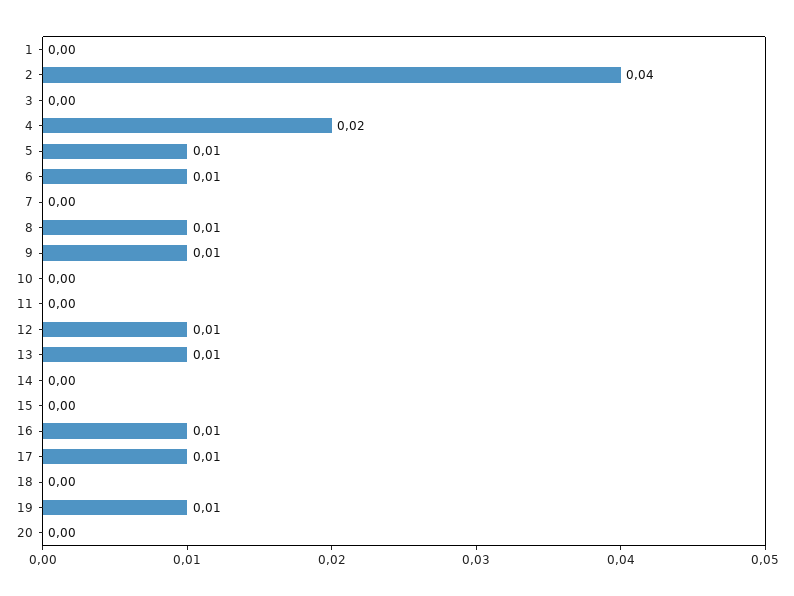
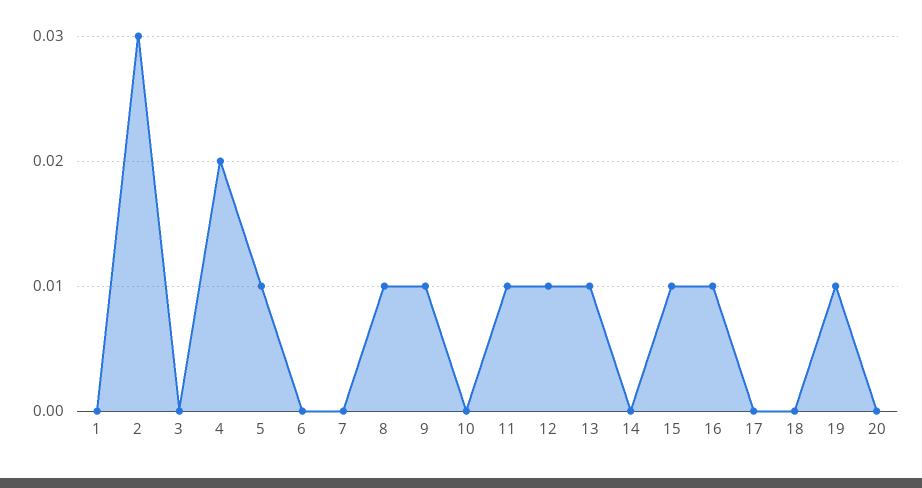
2: 0.04 -> 0.03
6: 0.01 -> 0
11: 0 -> 0.01
15: 0 -> 0.01
17: 0.01 -> 0

